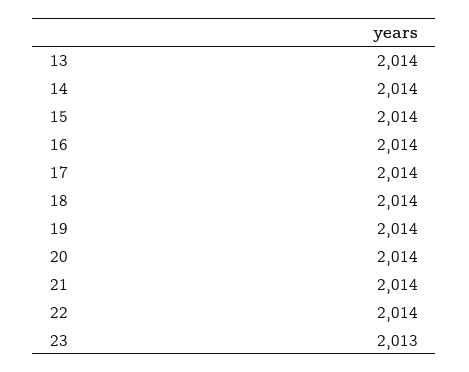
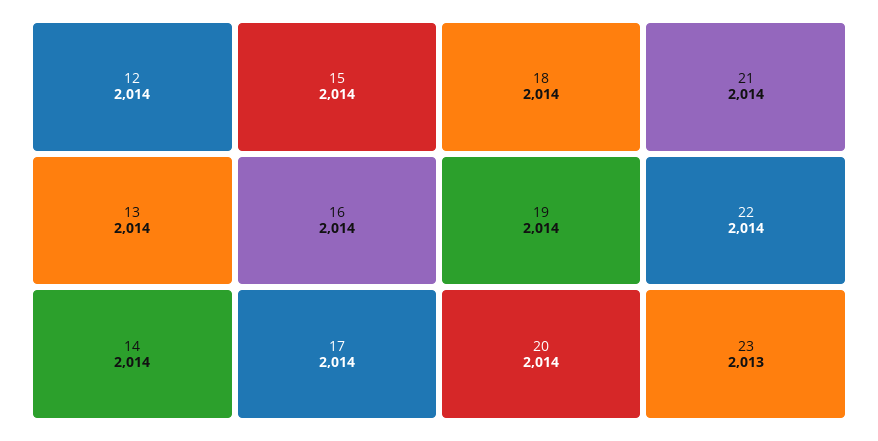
12: none -> 2014

